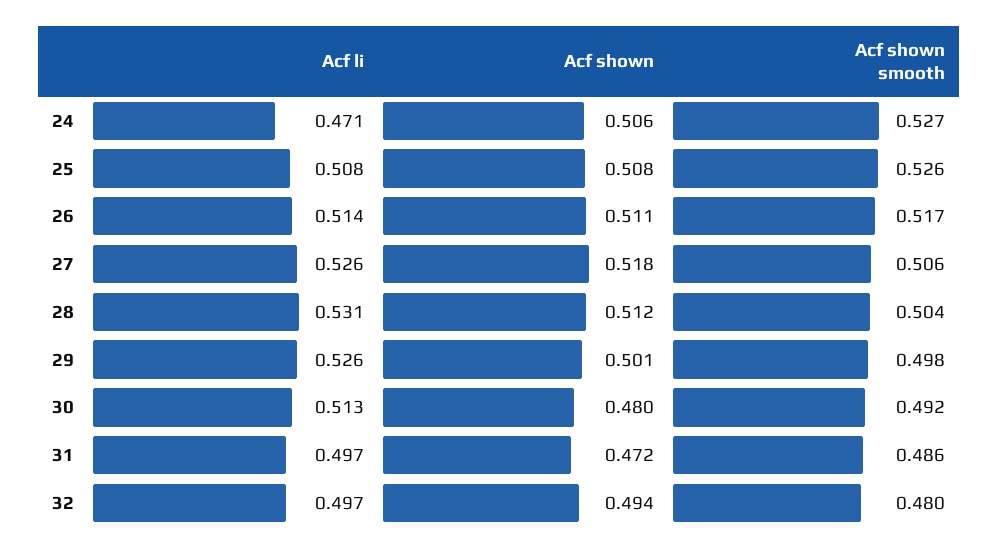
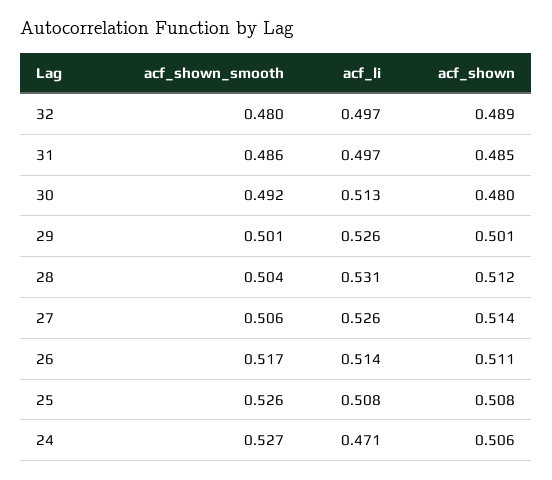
Acf shown, 27: 0.518 -> 0.514
Acf shown smooth, 29: 0.498 -> 0.501
Acf shown, 31: 0.472 -> 0.485
Acf shown, 32: 0.494 -> 0.489

